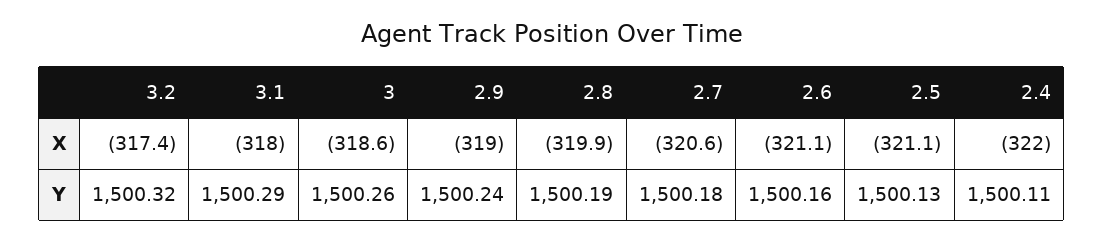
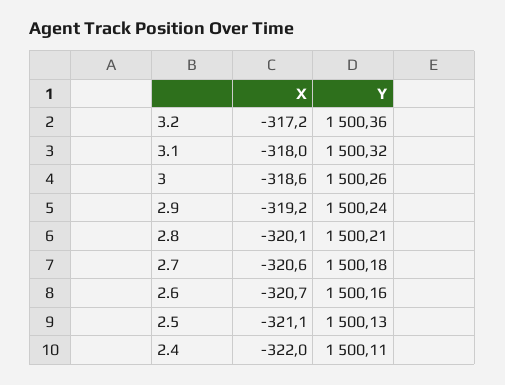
3.2, X: -317.4 -> -317.2
2.9, X: -319 -> -319.2
2.8, X: -319.9 -> -320.1
2.6, X: -321.1 -> -320.7
3.2, Y: 1500.32 -> 1500.36
3.1, Y: 1500.29 -> 1500.32
2.8, Y: 1500.19 -> 1500.21

